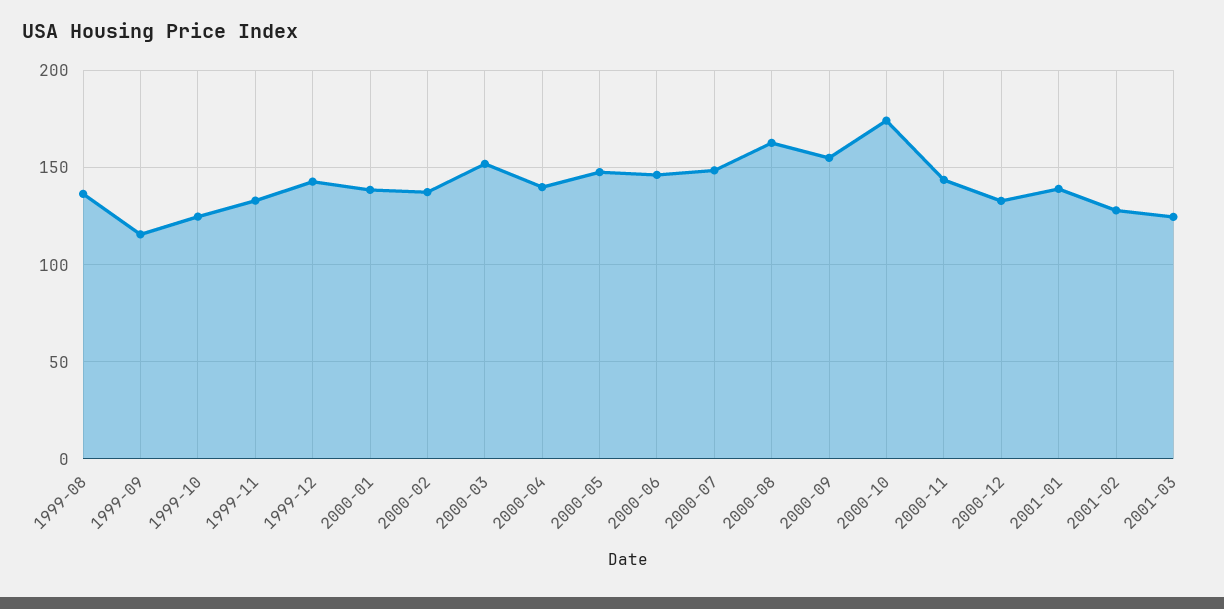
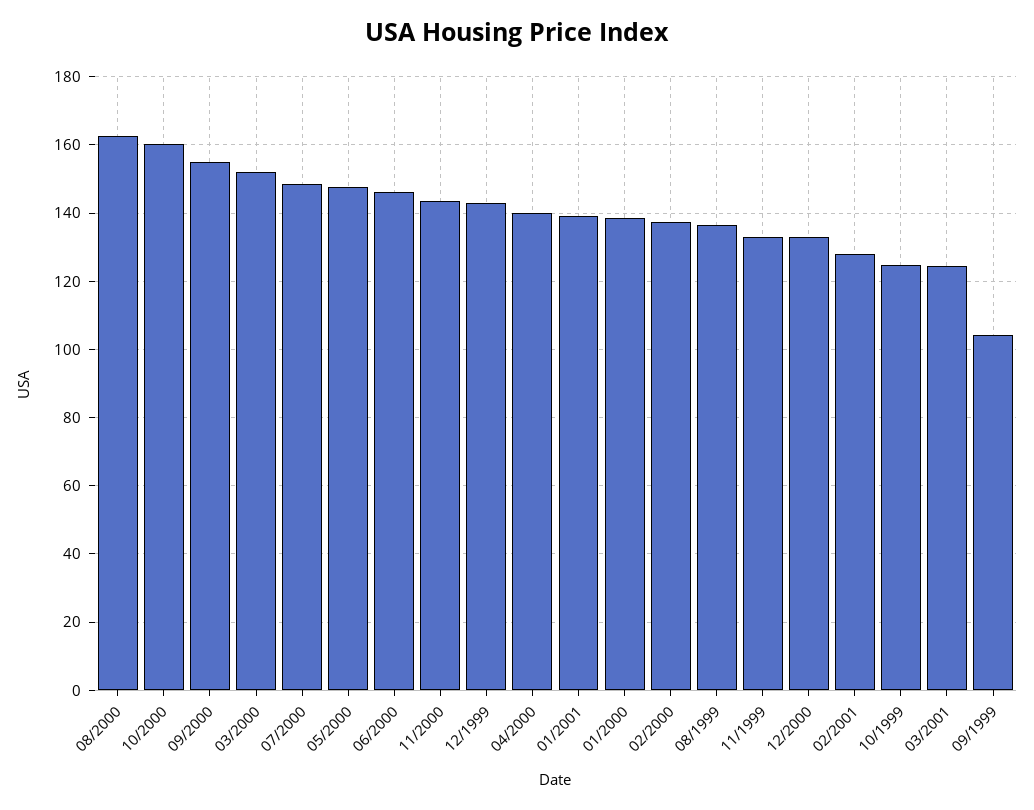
1999-09: 115 -> 104
2000-10: 175 -> 160

